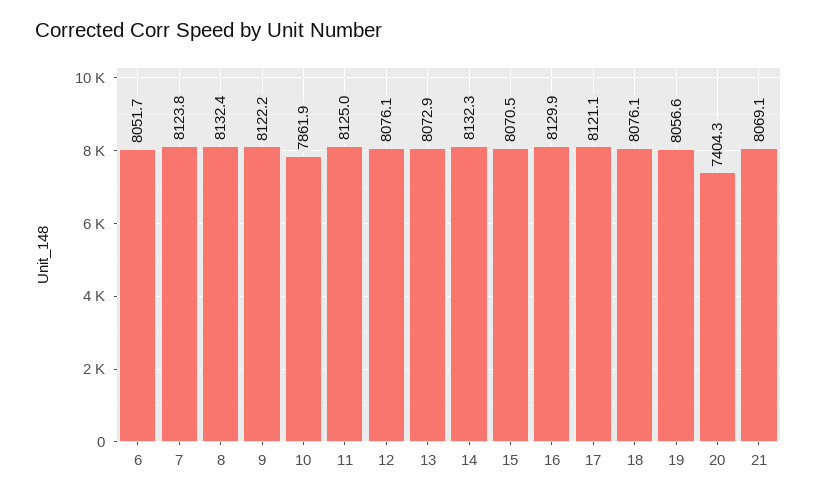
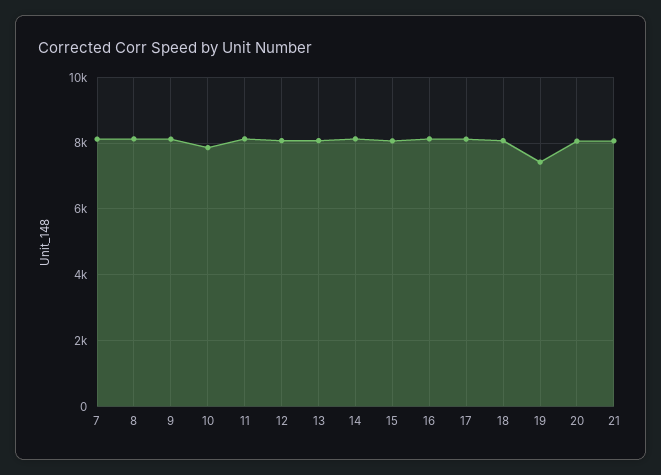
6: 8051.7 -> none
19: 8056.6 -> 7400
20: 7404.3 -> 8000

